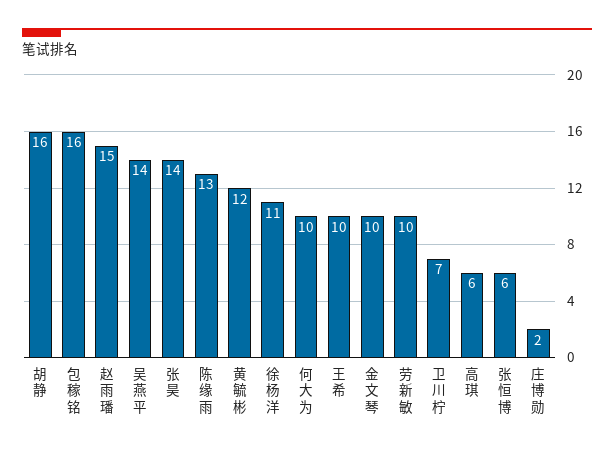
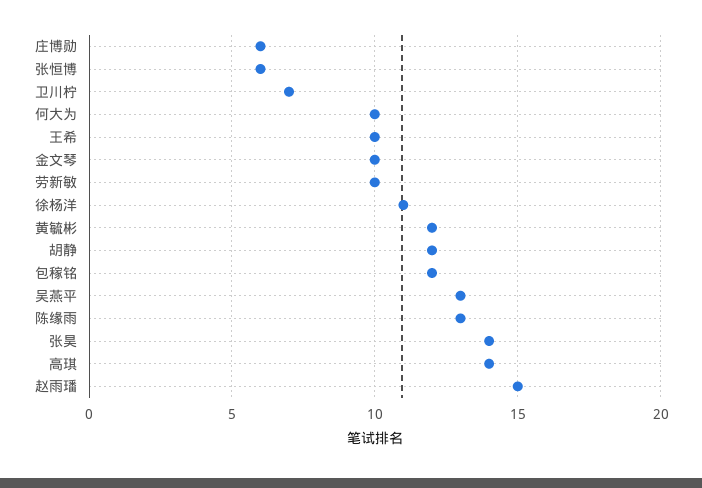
胡静: 16 -> 12
包稼铭: 16 -> 12
吴燕平: 14 -> 13
高琪: 6 -> 14
庄博勋: 2 -> 6

